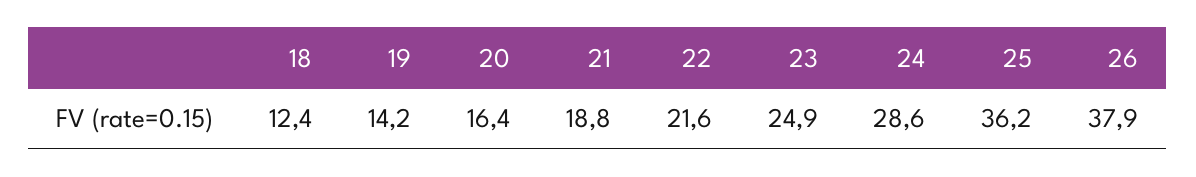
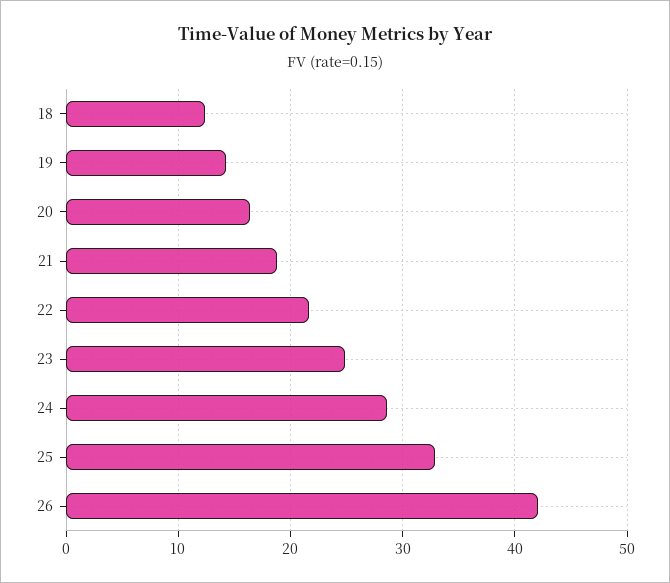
25: 36.2 -> 33
26: 37.9 -> 42

